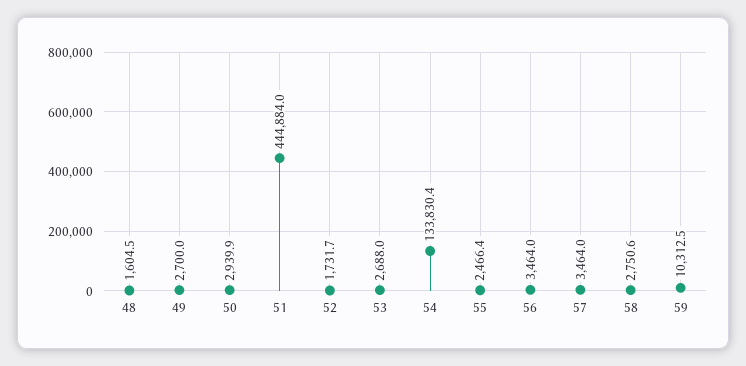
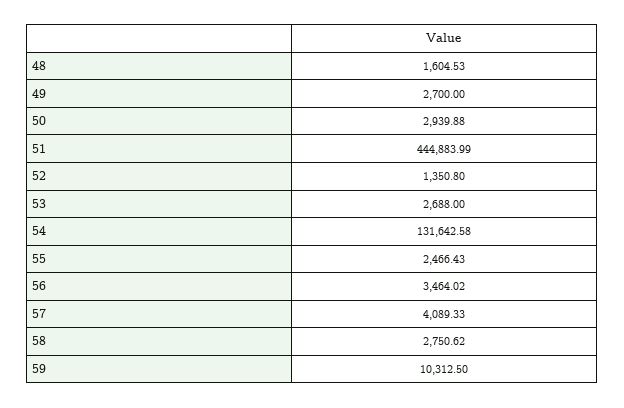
52: 1731.7 -> 1350.8
54: 133830.4 -> 131642.58
57: 3464 -> 4089.33

